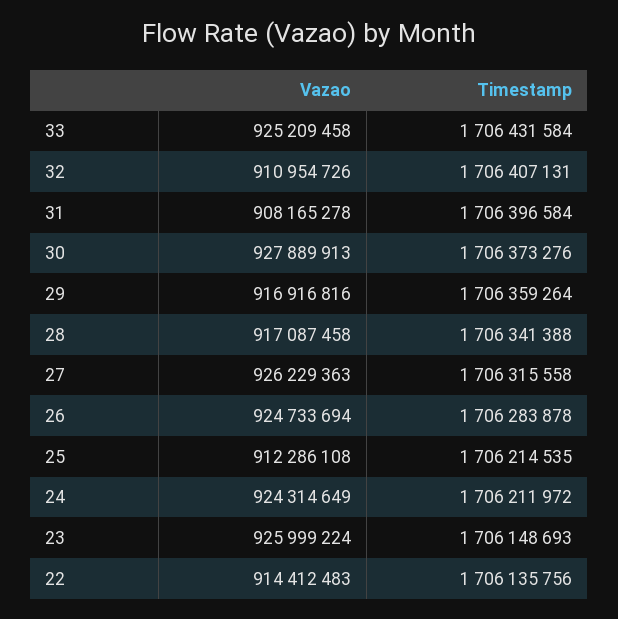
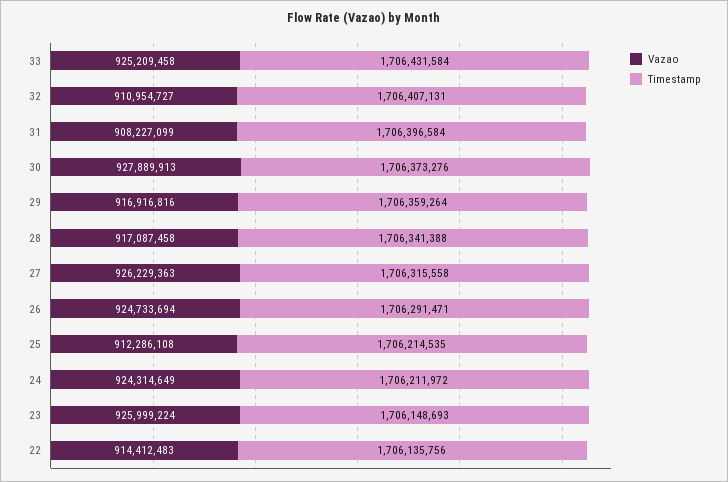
Vazao, 32: 910954726 -> 910954727
Vazao, 31: 908165278 -> 908227099
Timestamp, 26: 1706283878 -> 1706291471

